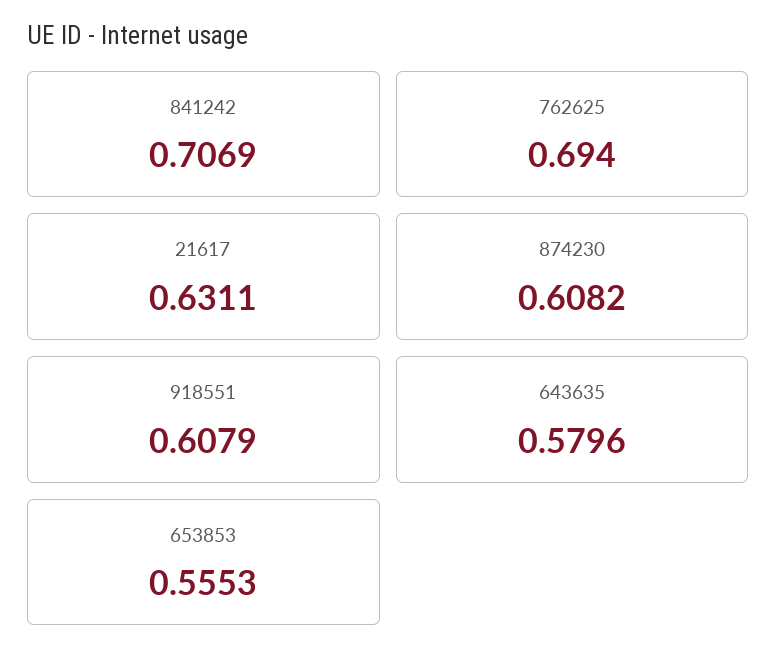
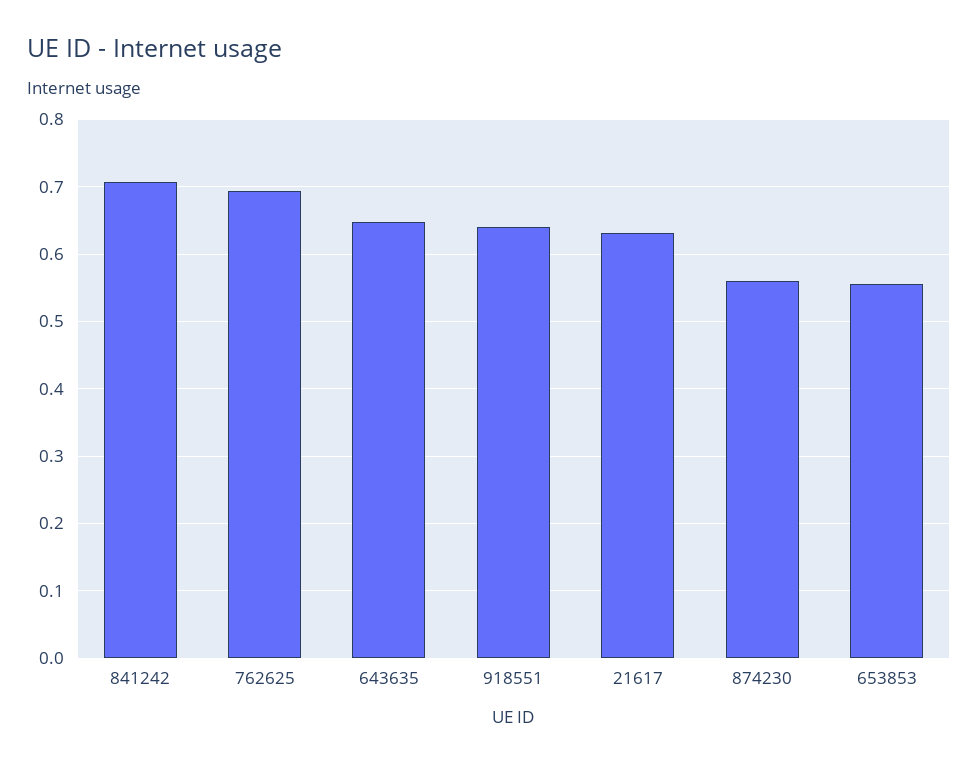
874230: 0.6082 -> 0.56
918551: 0.6079 -> 0.64
643635: 0.5796 -> 0.65

